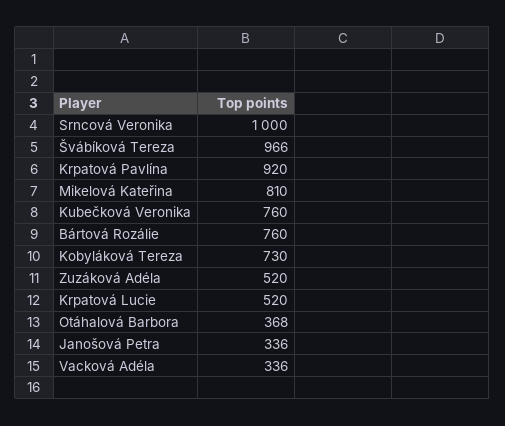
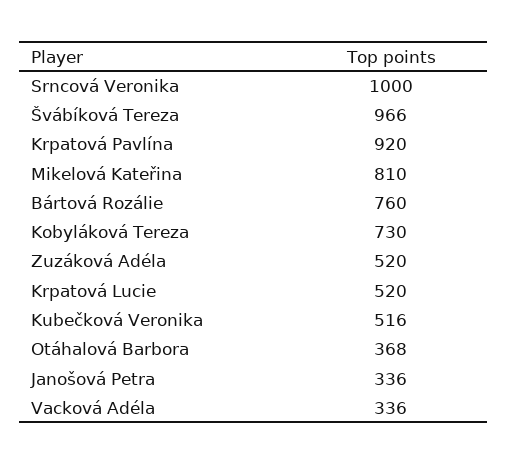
Kubečková Veronika: 760 -> 516

